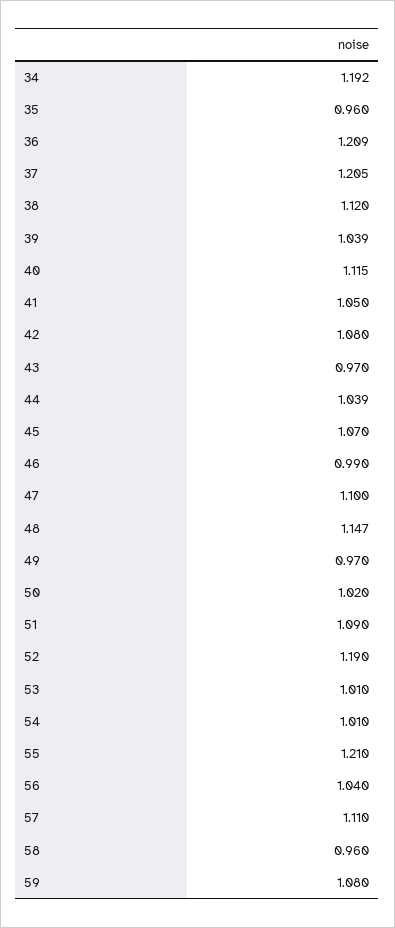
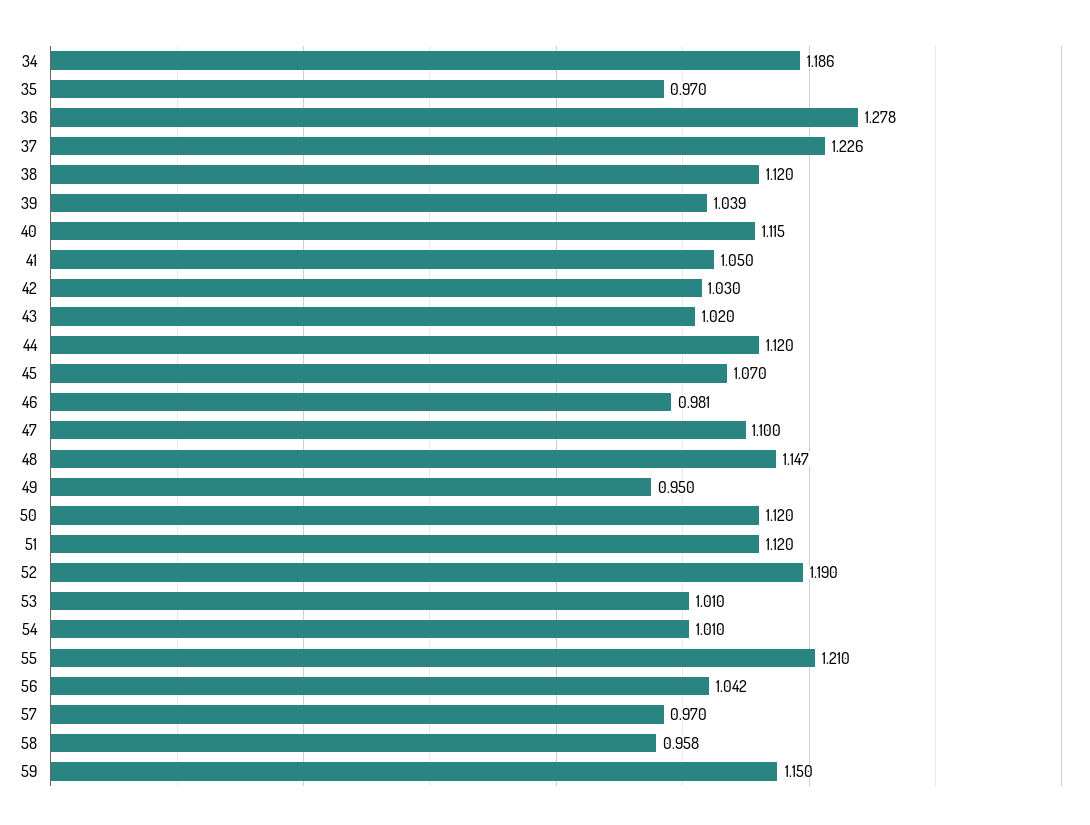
34: 1.192 -> 1.186
35: 0.96 -> 0.97
36: 1.209 -> 1.278
37: 1.205 -> 1.226
42: 1.08 -> 1.03
43: 0.97 -> 1.02
44: 1.039 -> 1.12
46: 0.99 -> 0.981
49: 0.97 -> 0.95
50: 1.02 -> 1.12
51: 1.09 -> 1.12
56: 1.04 -> 1.042
57: 1.11 -> 0.97
58: 0.96 -> 0.958
59: 1.08 -> 1.15

